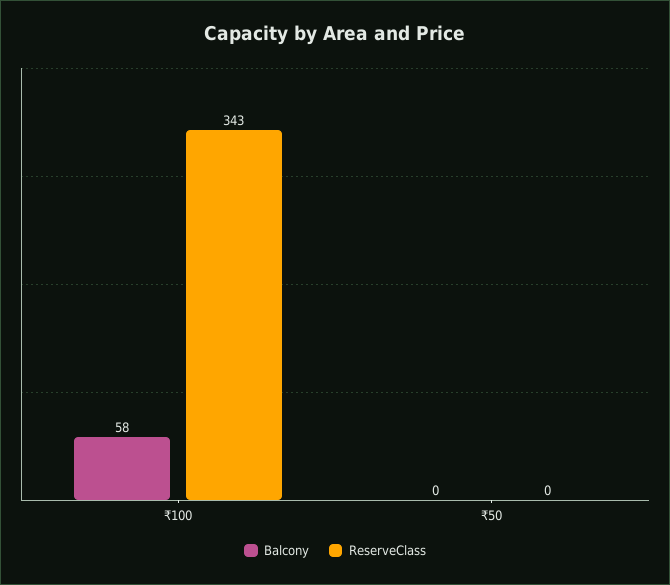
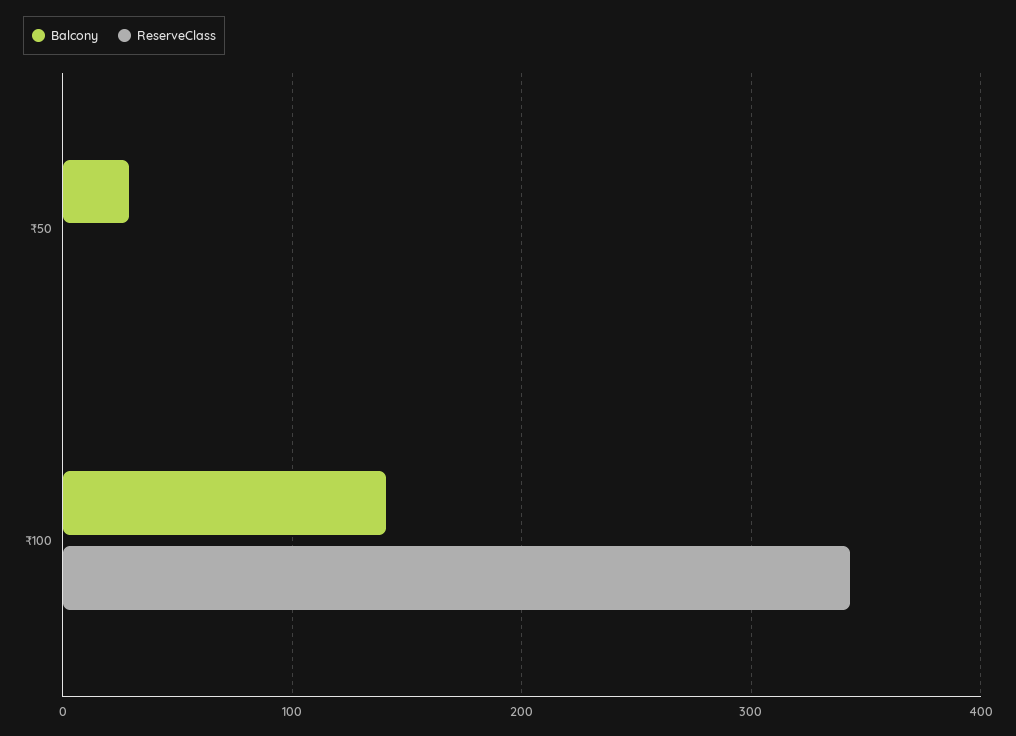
Balcony, ₹100: 58 -> 140
Balcony, ₹50: 0 -> 30

